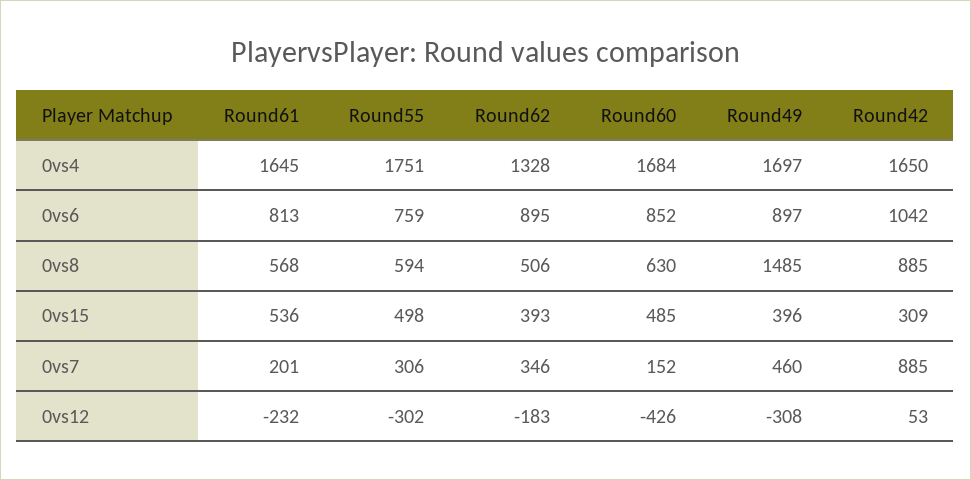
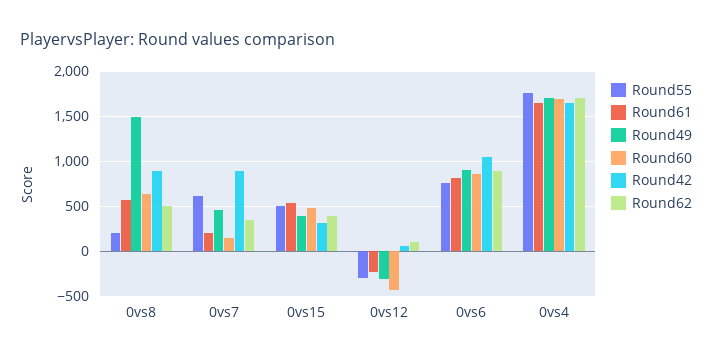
Round62, 0vs4: 1328 -> 1700
Round55, 0vs8: 594 -> 200
Round55, 0vs7: 306 -> 600
Round62, 0vs12: -183 -> 100

